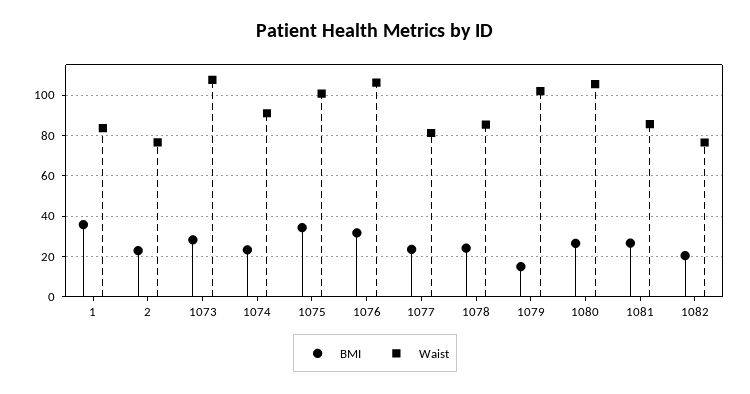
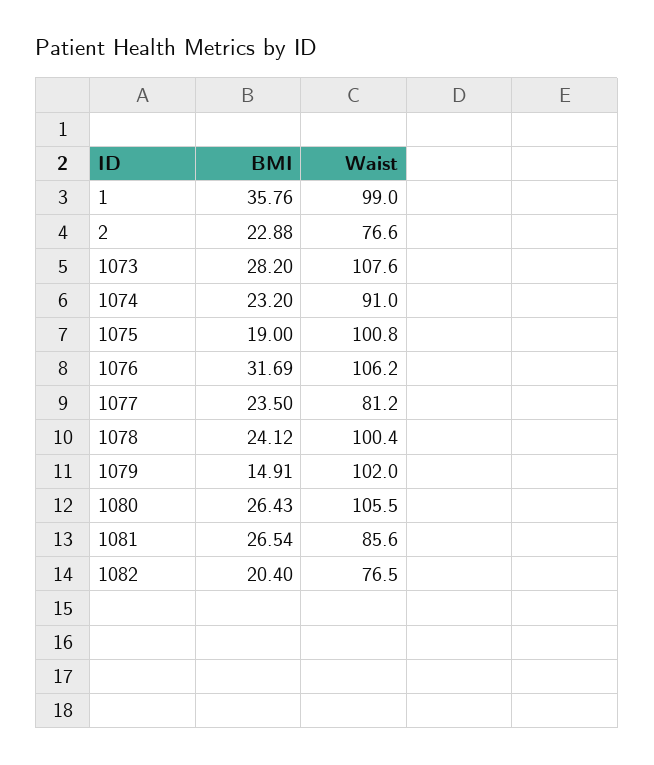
Waist, 1: 85 -> 99
BMI, 1075: 35 -> 19
Waist, 1078: 85 -> 100.4

